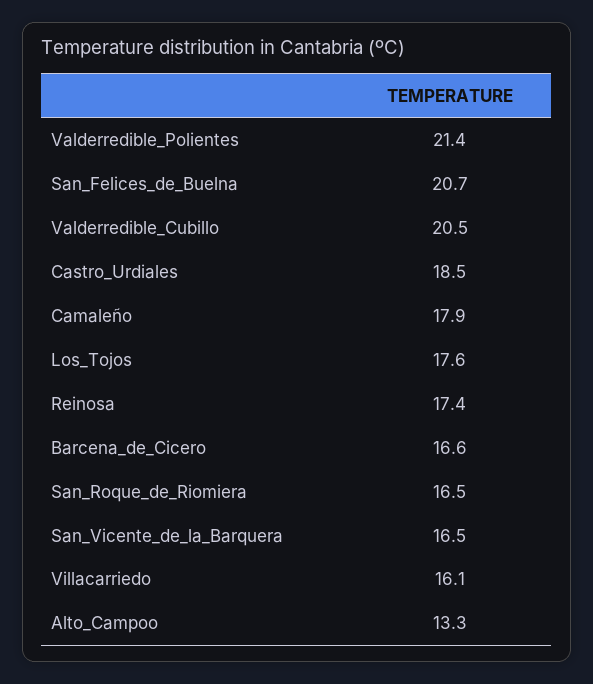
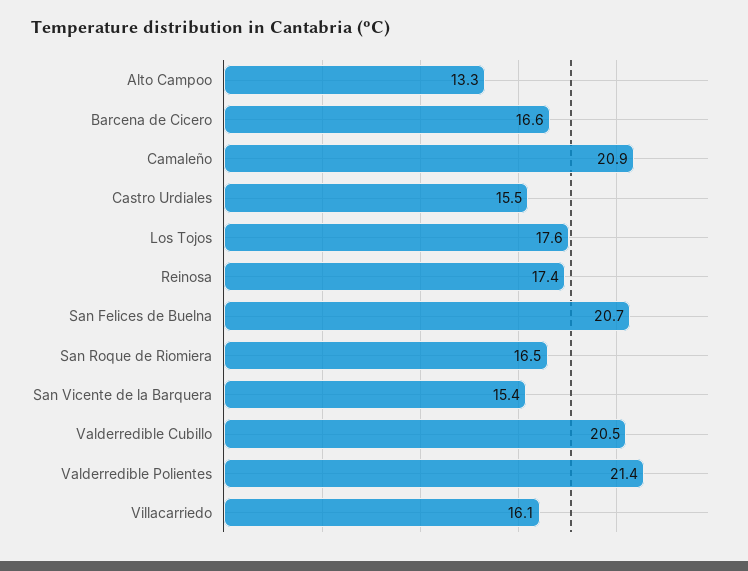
Castro_Urdiales: 18.5 -> 15.5
Camaleño: 17.9 -> 20.9
San_Vicente_de_la_Barquera: 16.5 -> 15.4

